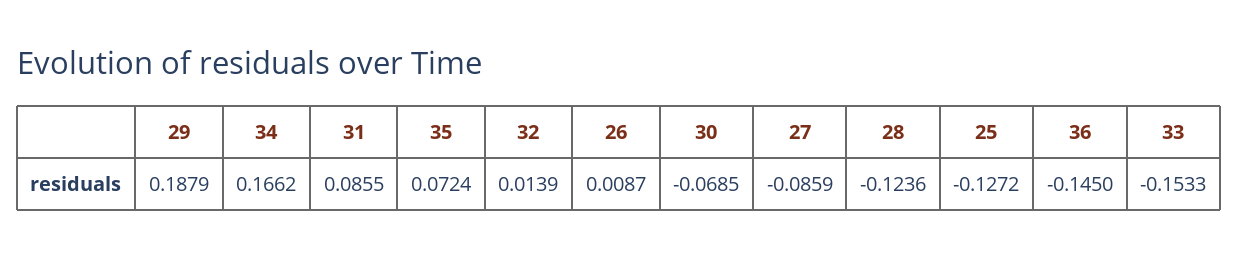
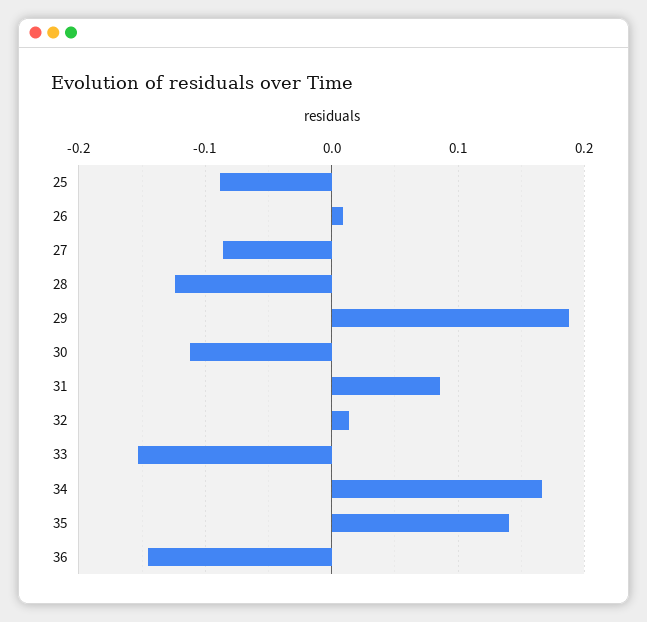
35: 0.0724 -> 0.14
30: -0.0685 -> -0.11
25: -0.1272 -> -0.09

